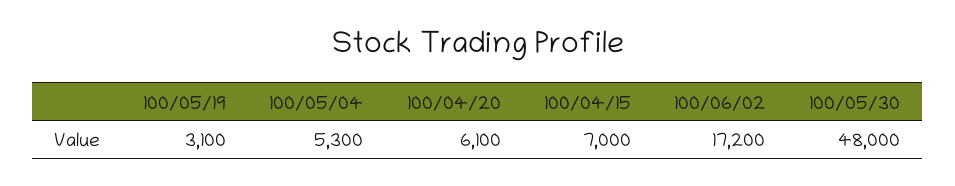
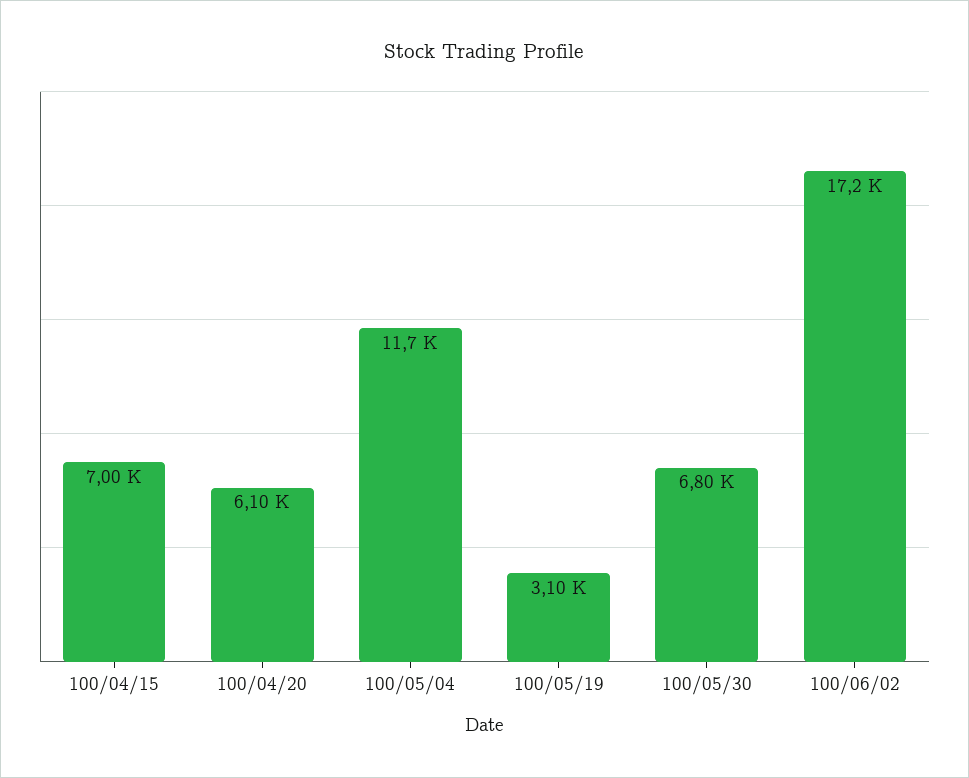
100/05/04: 5300 -> 11700
100/05/30: 48000 -> 6800

